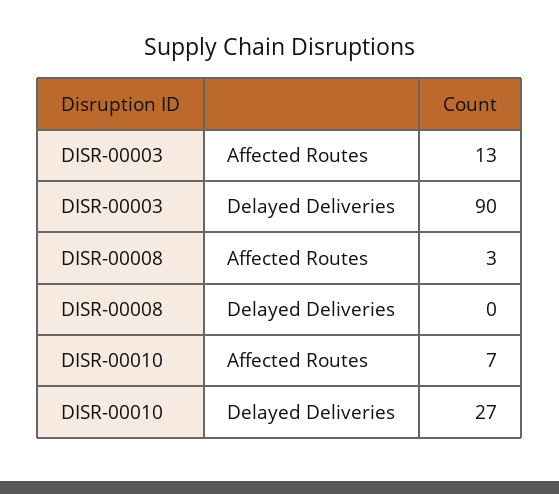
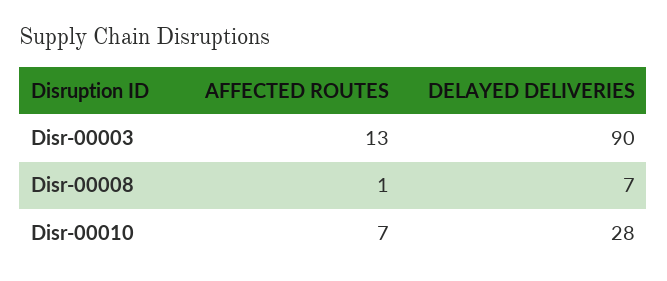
DISR-00008, Affected Routes: 3 -> 1
DISR-00008, Delayed Deliveries: 0 -> 7
DISR-00010, Delayed Deliveries: 27 -> 28

